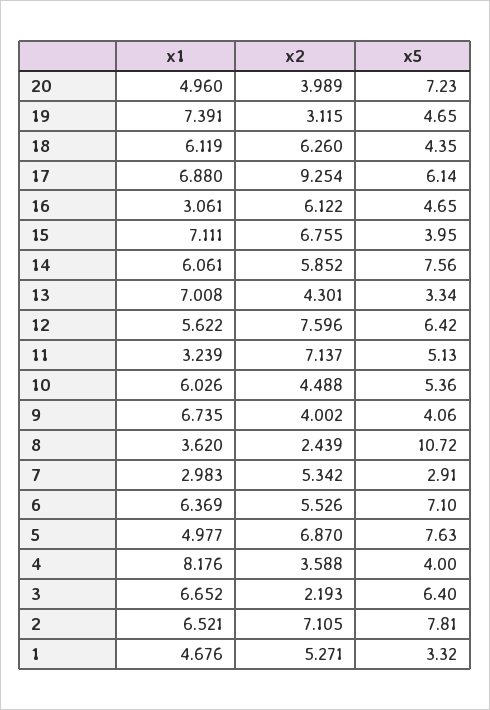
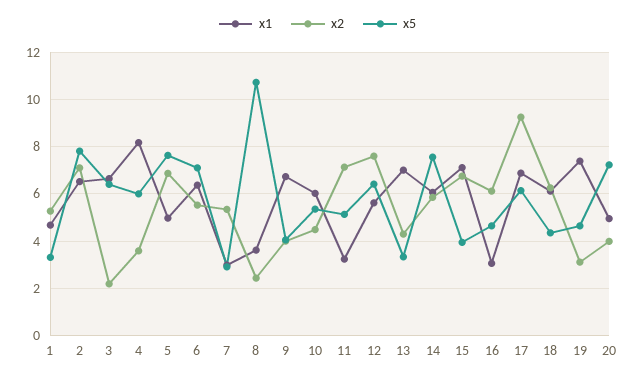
x5, 4: 4 -> 6

